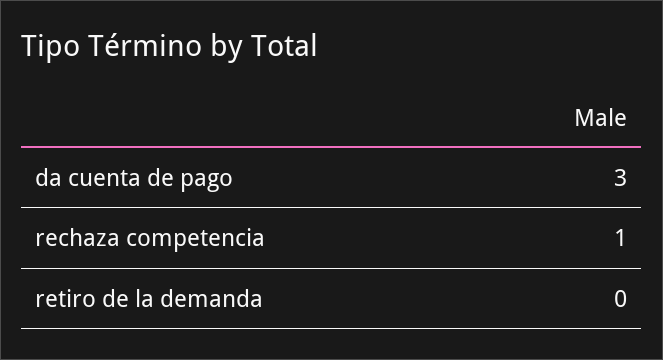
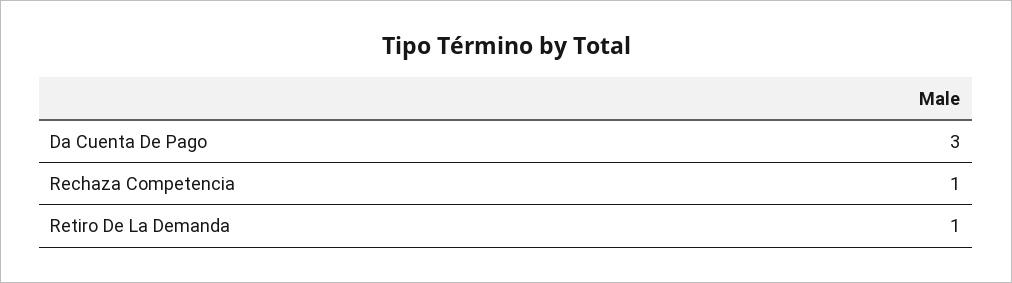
retiro de la demanda: 0 -> 1

